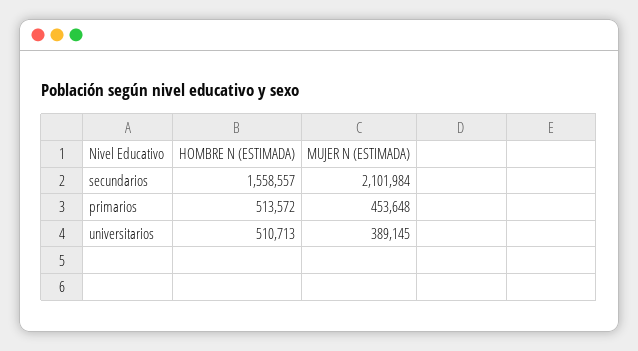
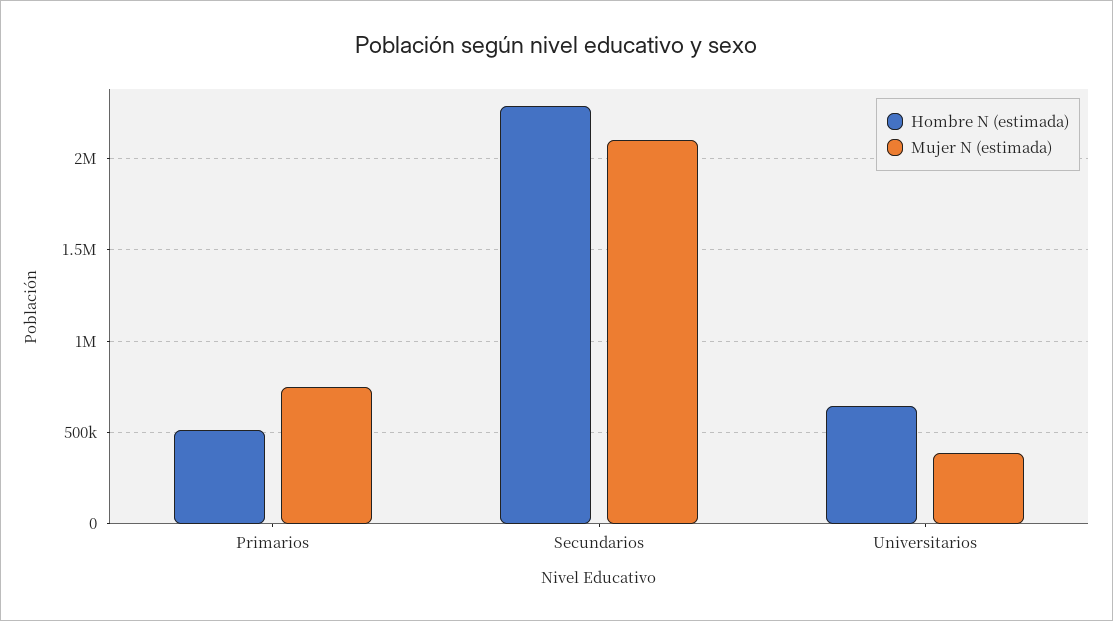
HOMBRE N (ESTIMADA), secundarios: 1558557 -> 2300000
MUJER N (ESTIMADA), primarios: 453648 -> 750000
HOMBRE N (ESTIMADA), universitarios: 510713 -> 650000

